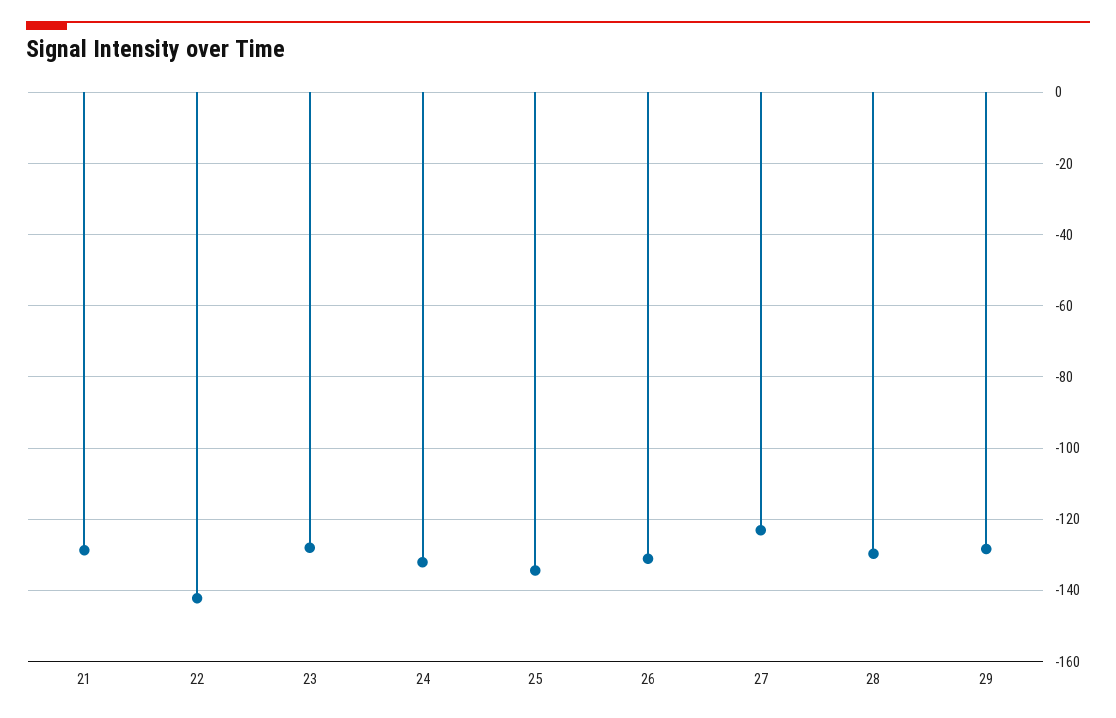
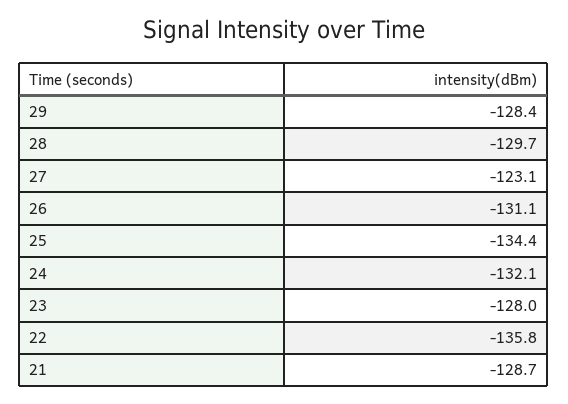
22: -142 -> -135.8

